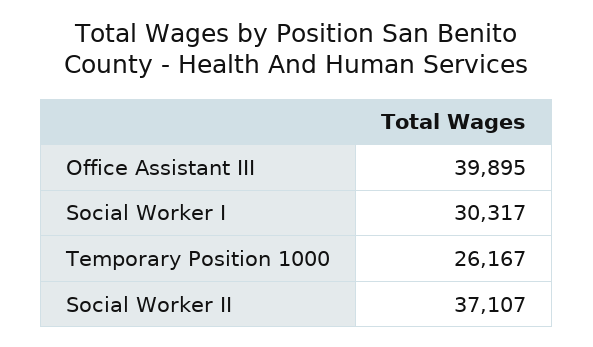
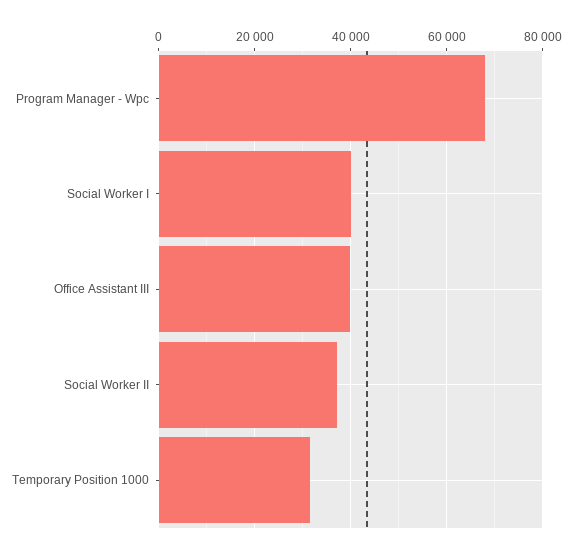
Social Worker I: 30317 -> 40000
Temporary Position 1000: 26167 -> 32000
Program Manager - Wpc: none -> 68000

